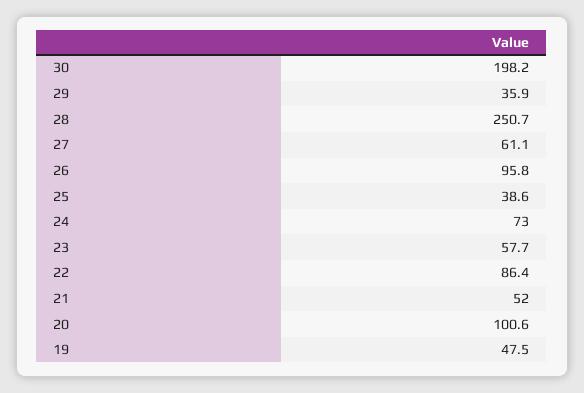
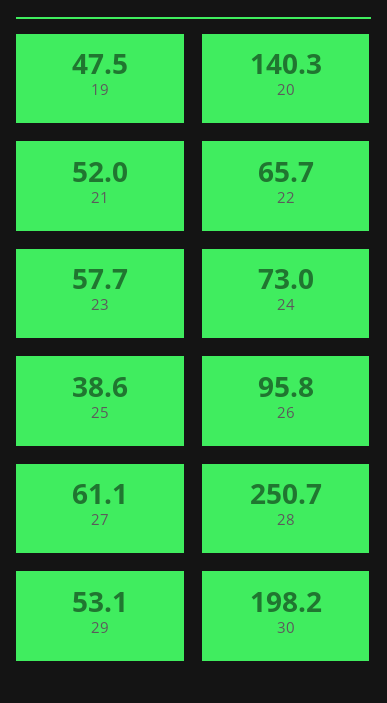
29: 35.9 -> 53.1
22: 86.4 -> 65.7
20: 100.6 -> 140.3

